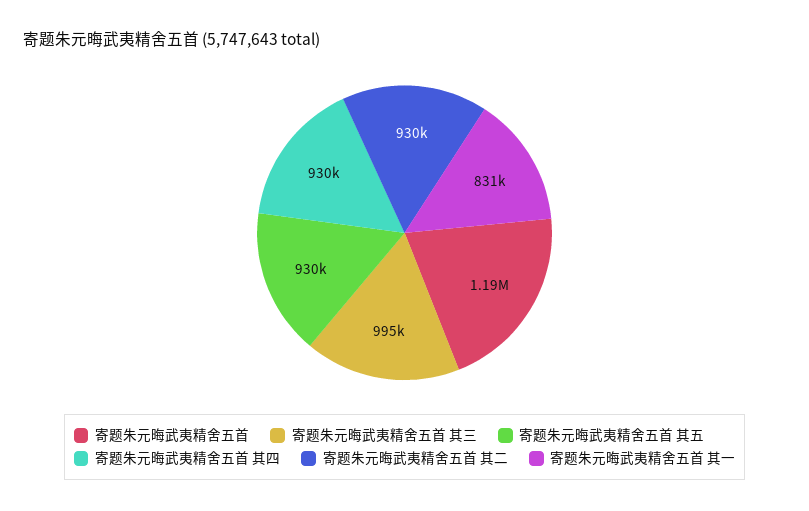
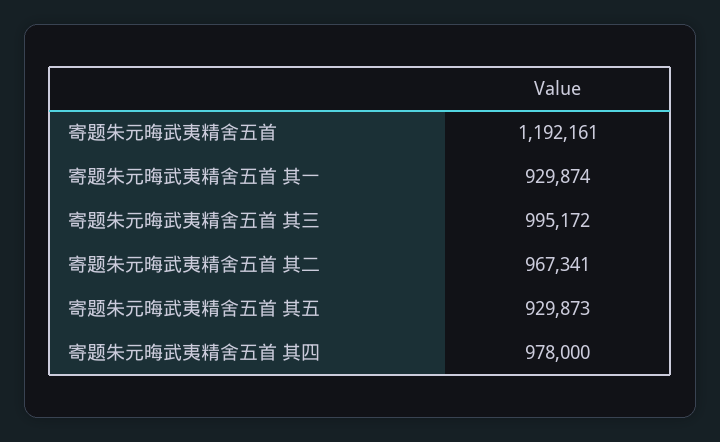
寄题朱元晦武夷精舍五首 其四: 930000 -> 978000
寄题朱元晦武夷精舍五首 其二: 930000 -> 967341
寄题朱元晦武夷精舍五首 其一: 831000 -> 929874

